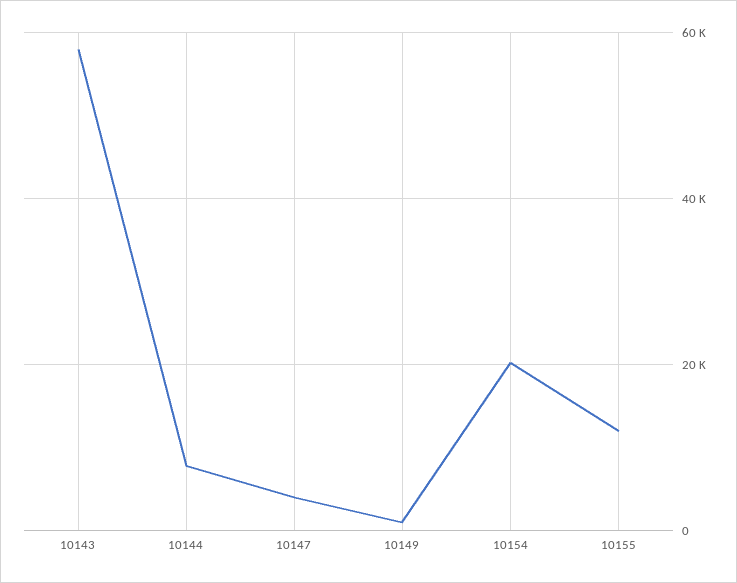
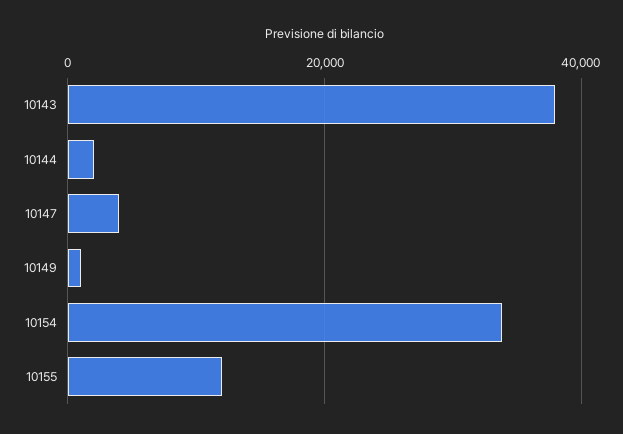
10143: 58000 -> 38000
10144: 8000 -> 2000
10154: 20000 -> 34000

